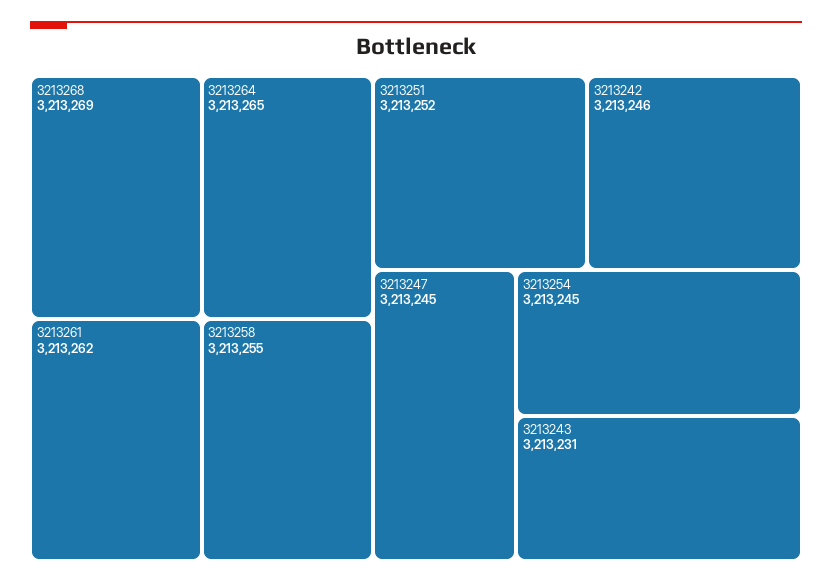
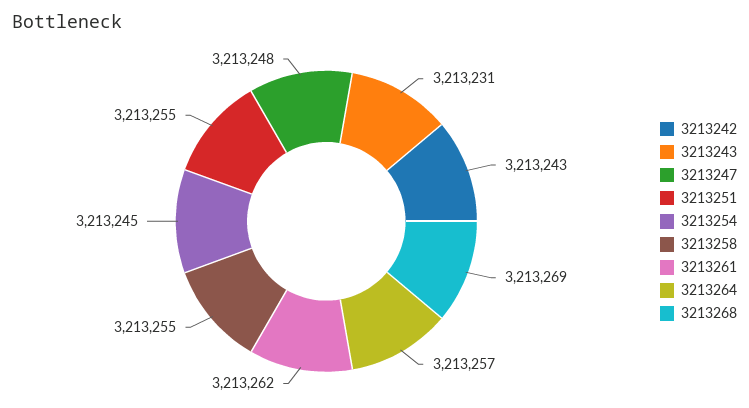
3213264: 3213265 -> 3213257
3213251: 3213252 -> 3213255
3213242: 3213246 -> 3213243
3213247: 3213245 -> 3213248

